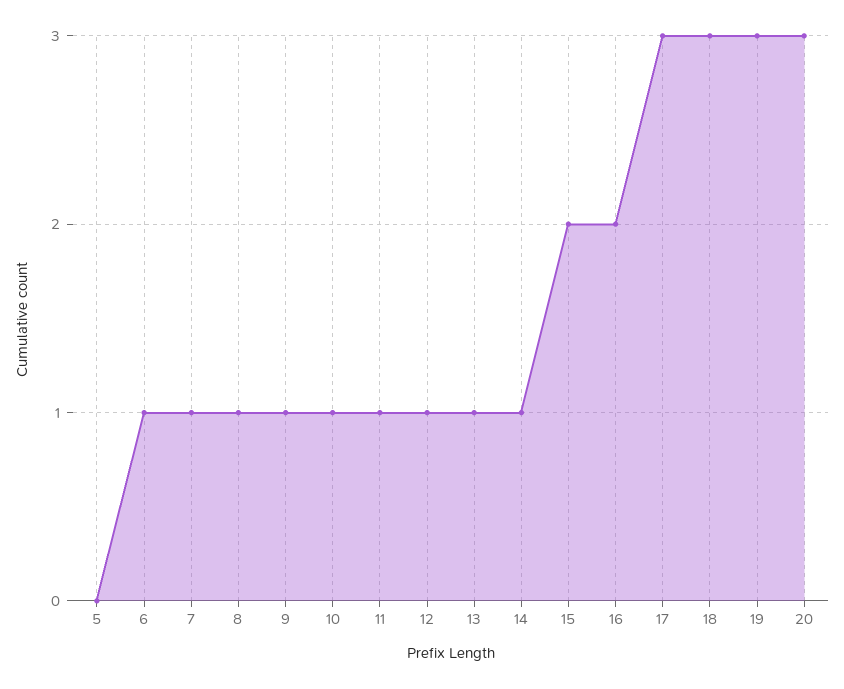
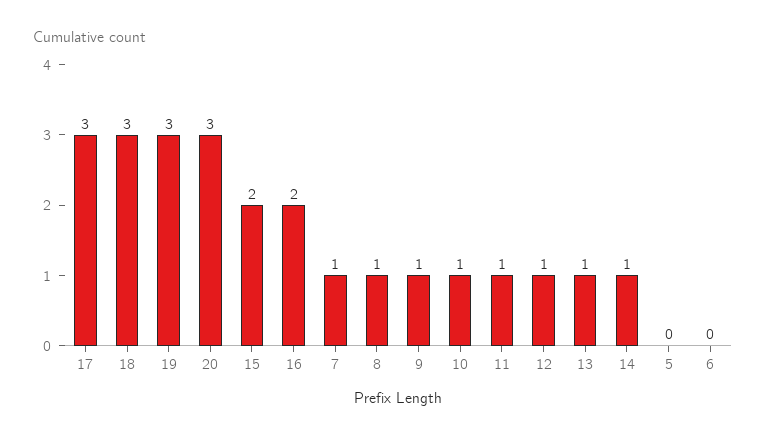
6: 1 -> 0

